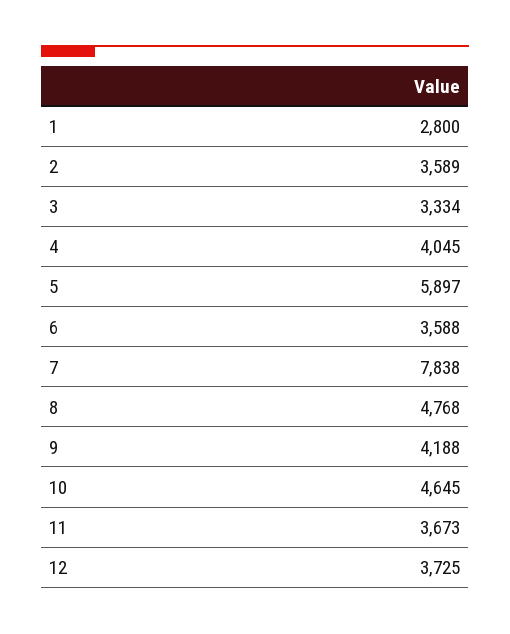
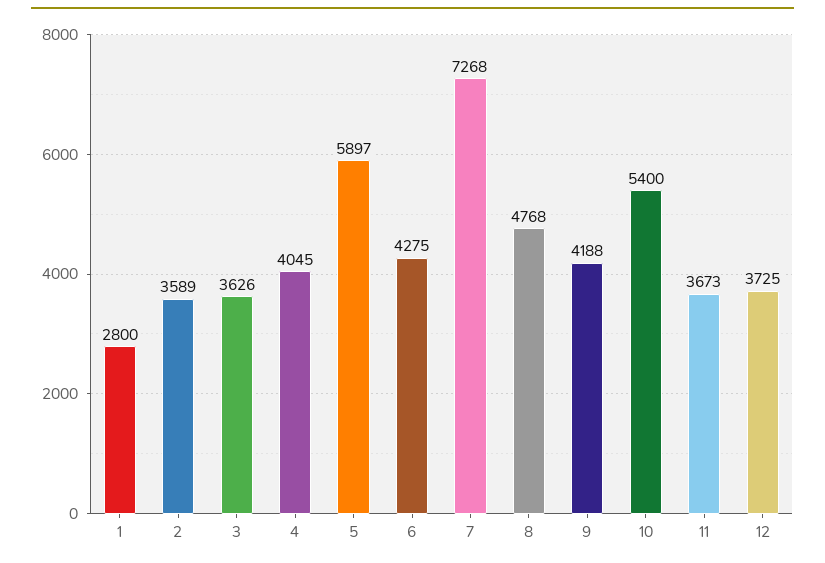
3: 3334 -> 3626
6: 3588 -> 4275
7: 7838 -> 7268
10: 4645 -> 5400

